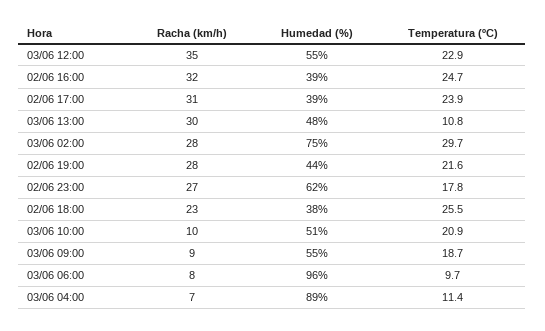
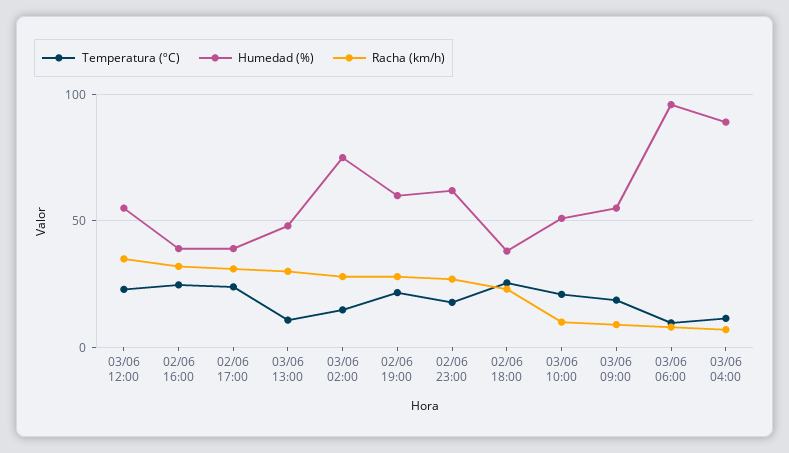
Temperatura (ºC), 03/06 02:00: 29.7 -> 15
Humedad (%), 02/06 19:00: 44 -> 60

